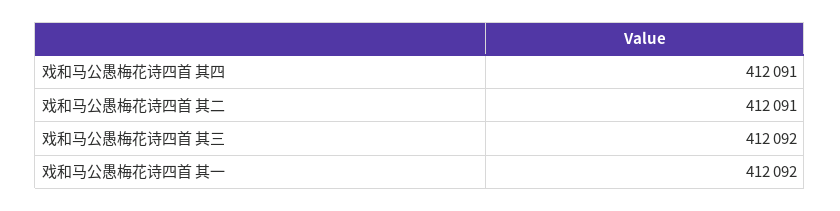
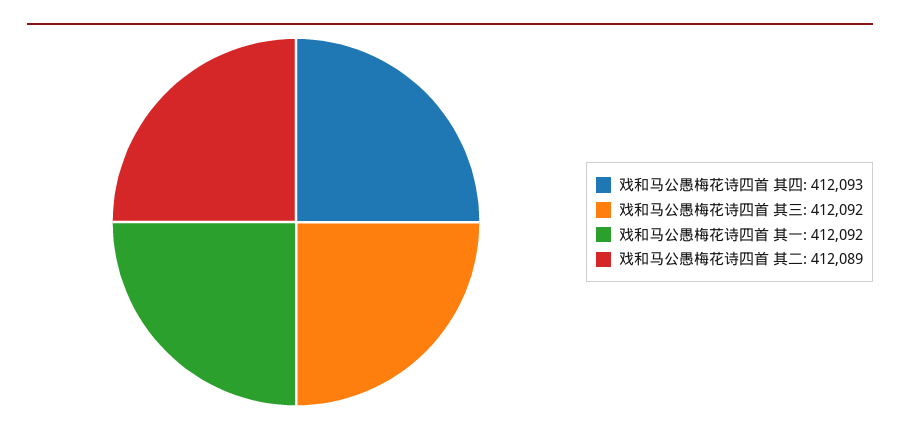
戏和马公愚梅花诗四首 其四: 412091 -> 412093
戏和马公愚梅花诗四首 其二: 412091 -> 412089

